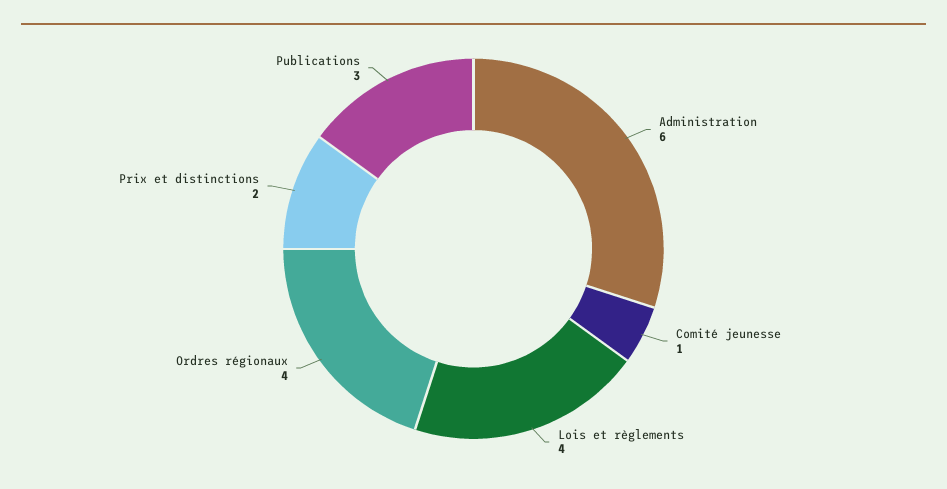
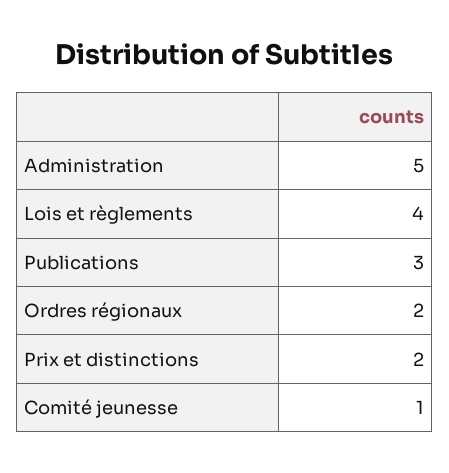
Administration: 6 -> 5
Ordres régionaux: 4 -> 2

